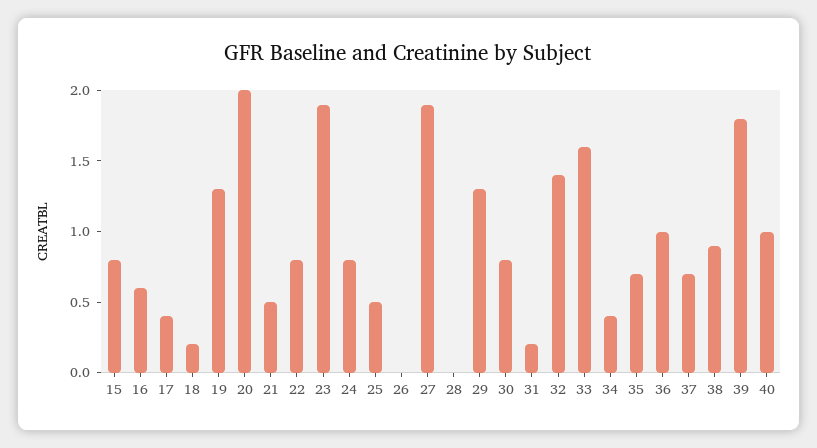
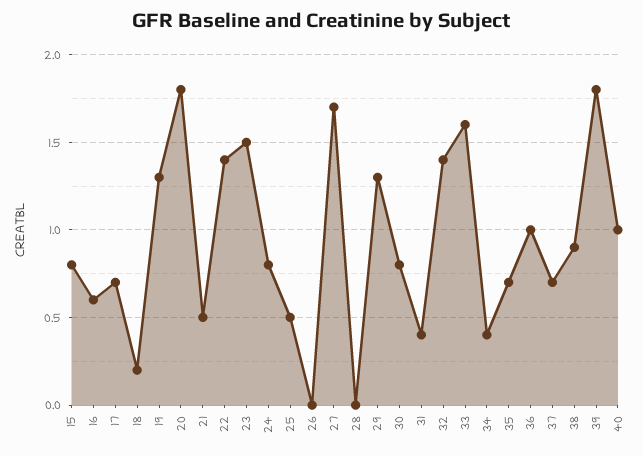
17: 0.4 -> 0.7
20: 2 -> 1.8
22: 0.8 -> 1.4
23: 1.9 -> 1.5
27: 1.9 -> 1.7
31: 0.2 -> 0.4

